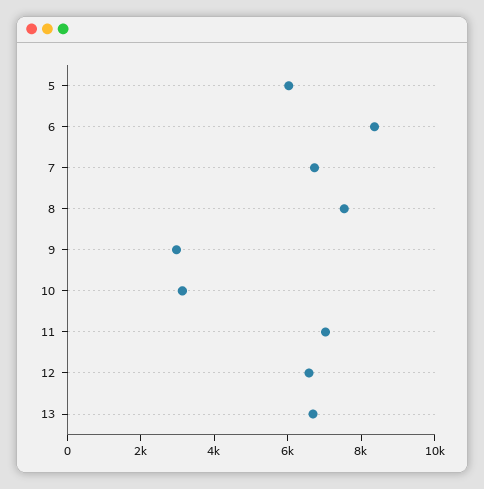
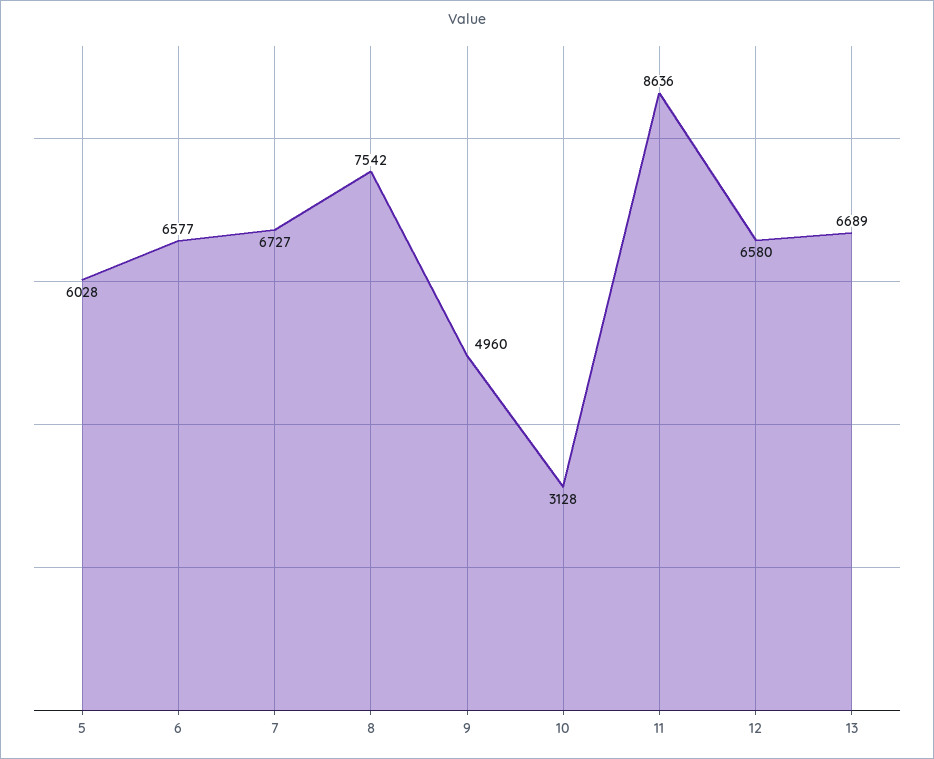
6: 8500 -> 6577
9: 3000 -> 4960
11: 7000 -> 8636

